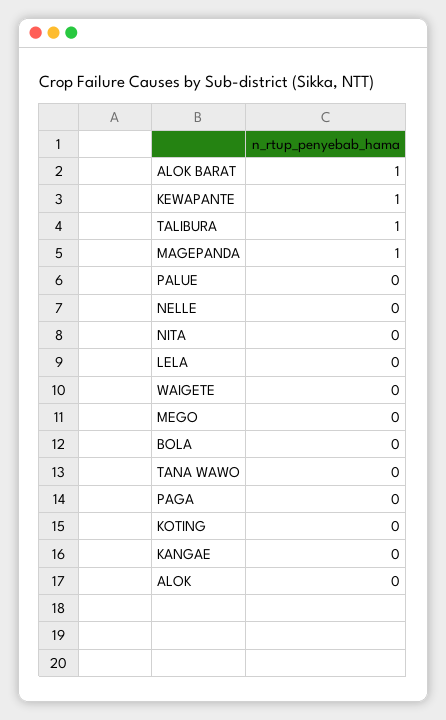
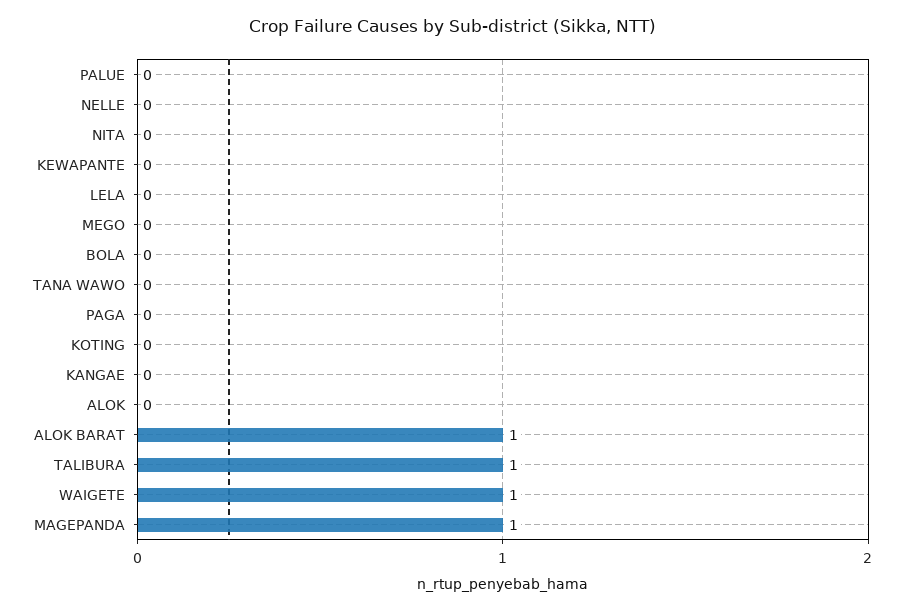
KEWAPANTE: 1 -> 0
WAIGETE: 0 -> 1

